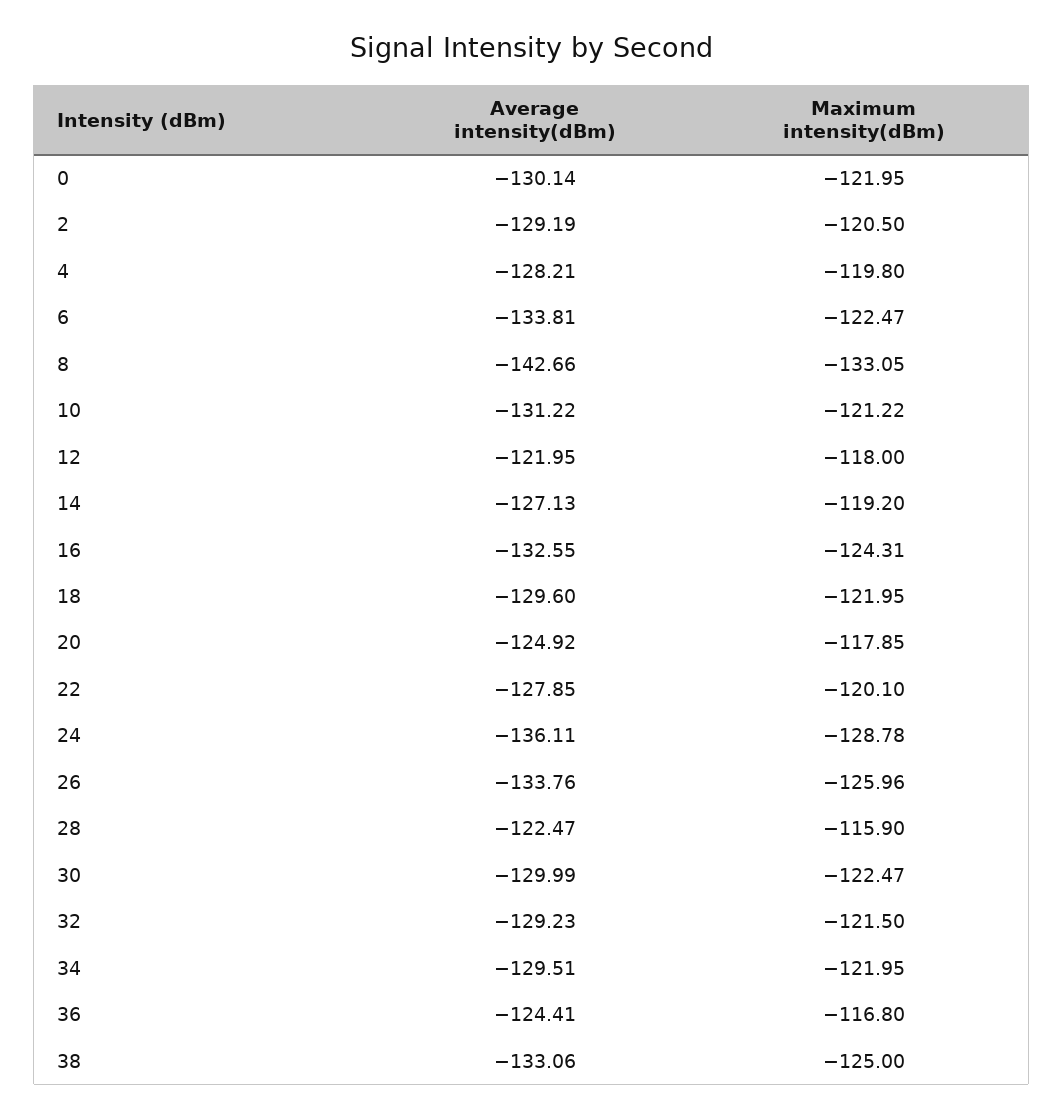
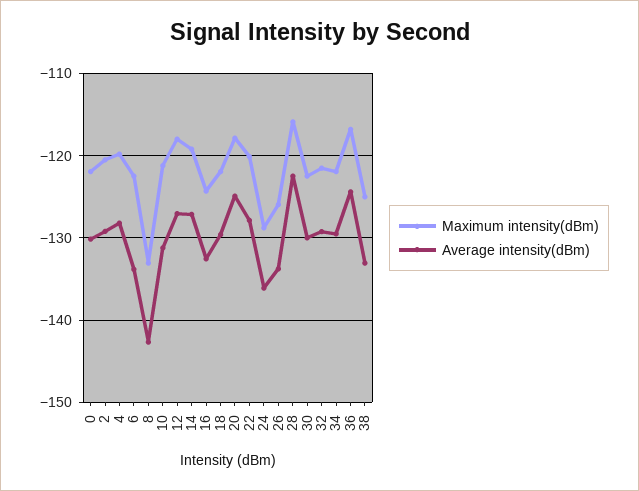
Average intensity(dBm), 12: -121.95 -> -127

